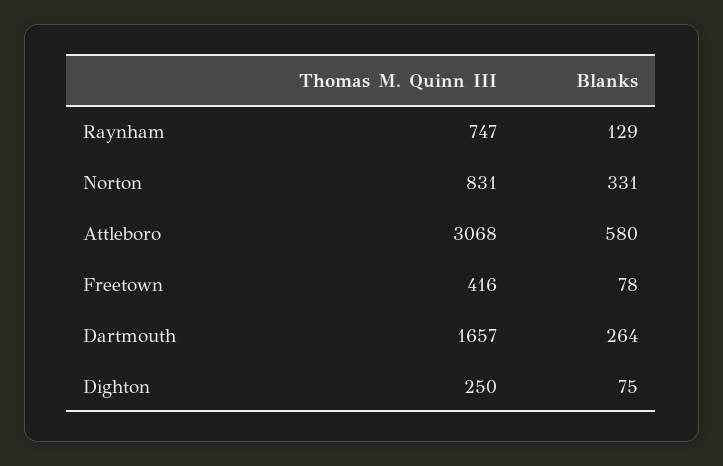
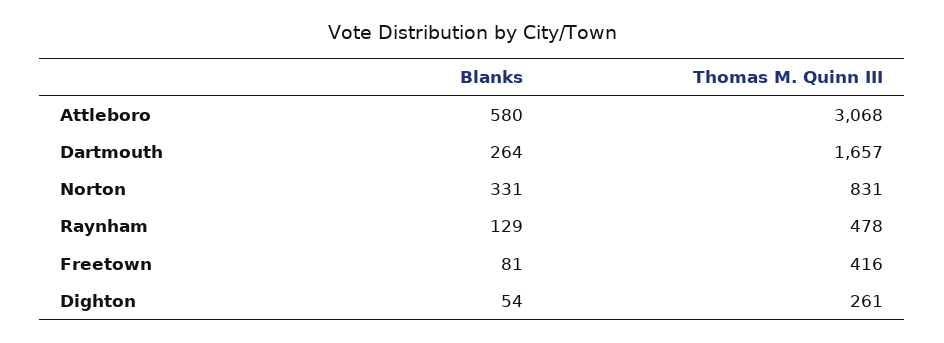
Thomas M. Quinn III, Raynham: 747 -> 478
Blanks, Freetown: 78 -> 81
Thomas M. Quinn III, Dighton: 250 -> 261
Blanks, Dighton: 75 -> 54

